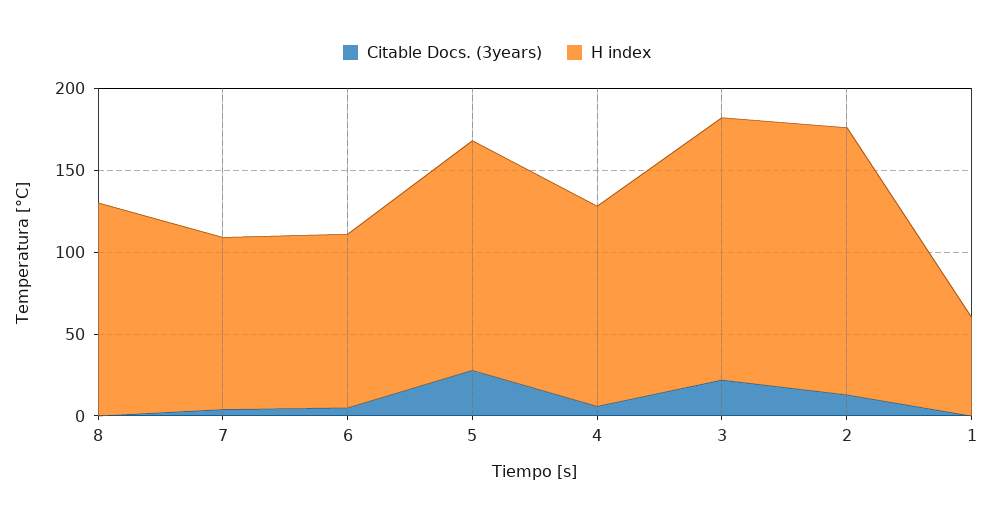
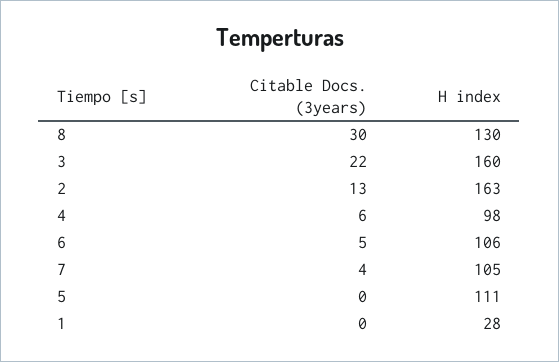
Citable Docs. (3years), 8: 0 -> 30
Citable Docs. (3years), 5: 30 -> 0
H index, 5: 140 -> 111
H index, 4: 120 -> 98
H index, 1: 60 -> 28

